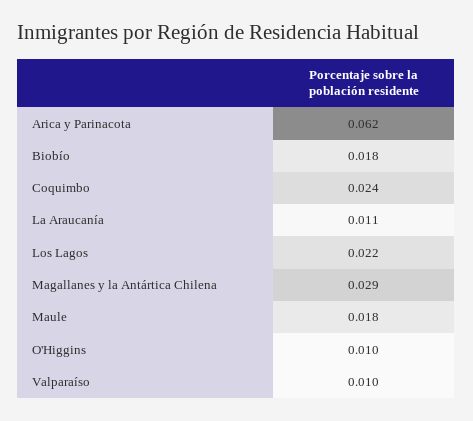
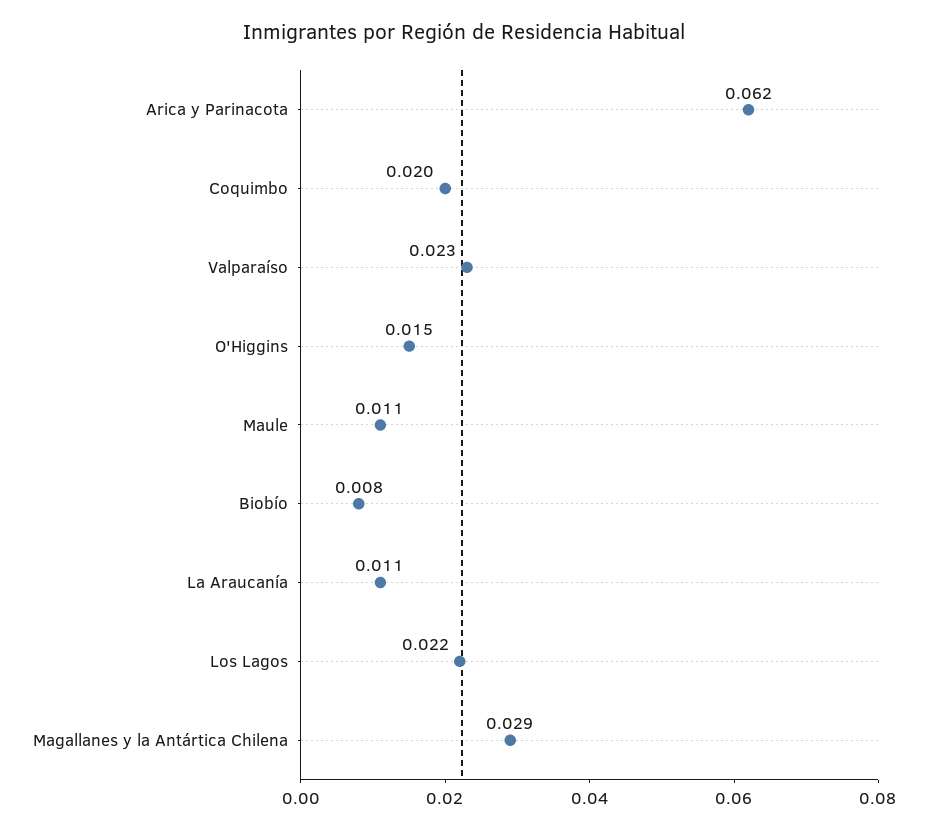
Biobío: 0.018 -> 0.008
Coquimbo: 0.024 -> 0.02
Maule: 0.018 -> 0.011
O'Higgins: 0.01 -> 0.015
Valparaíso: 0.01 -> 0.023

